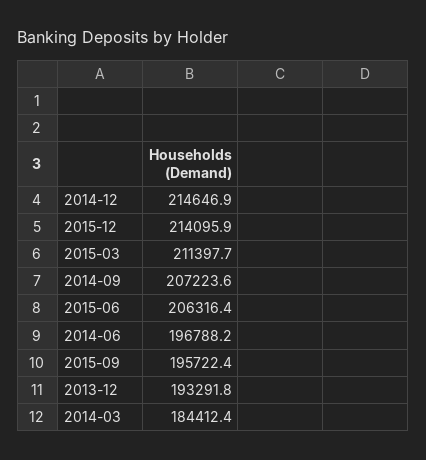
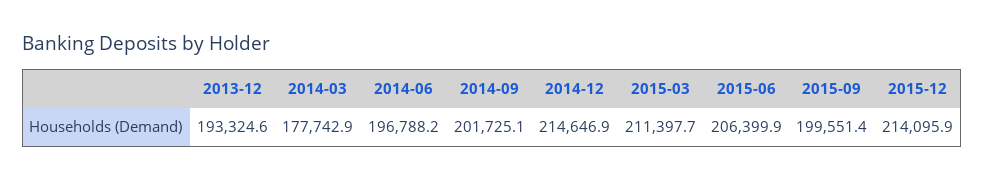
2014-09: 207223.6 -> 201725.1
2015-06: 206316.4 -> 206399.9
2015-09: 195722.4 -> 199551.4
2013-12: 193291.8 -> 193324.6
2014-03: 184412.4 -> 177742.9

